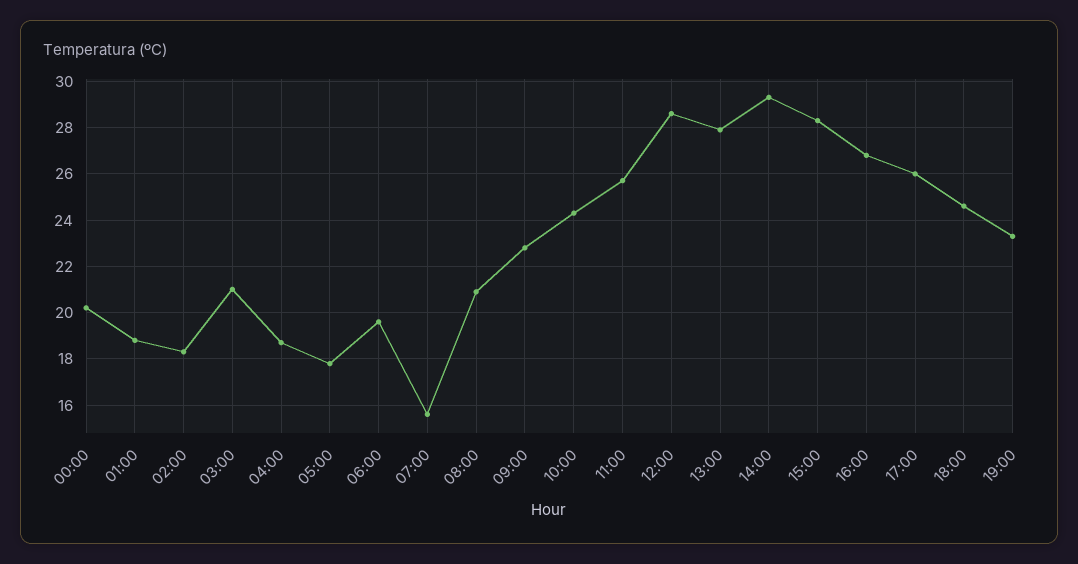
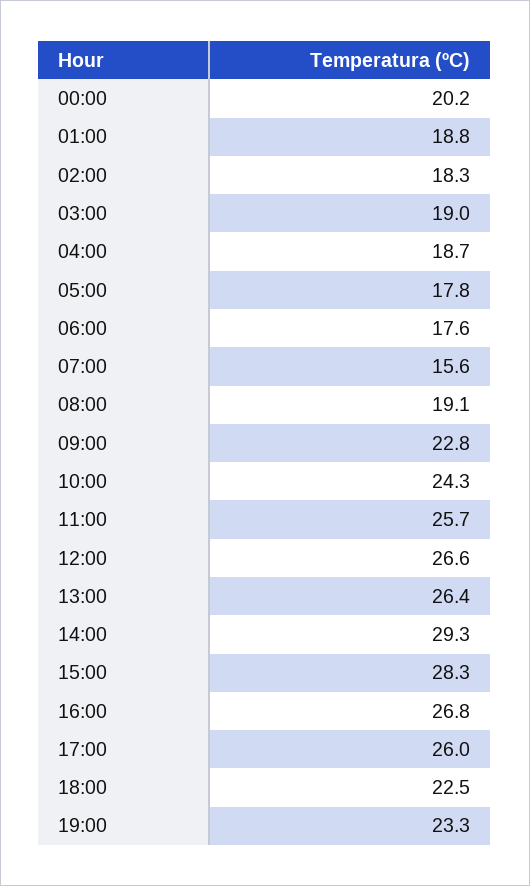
03:00: 21 -> 19
06:00: 19.5 -> 17.6
08:00: 21 -> 19.1
12:00: 28.5 -> 26.6
13:00: 28 -> 26.4
18:00: 24.5 -> 22.5

